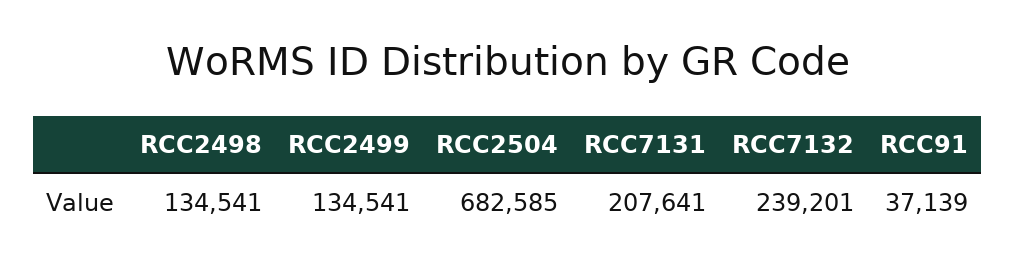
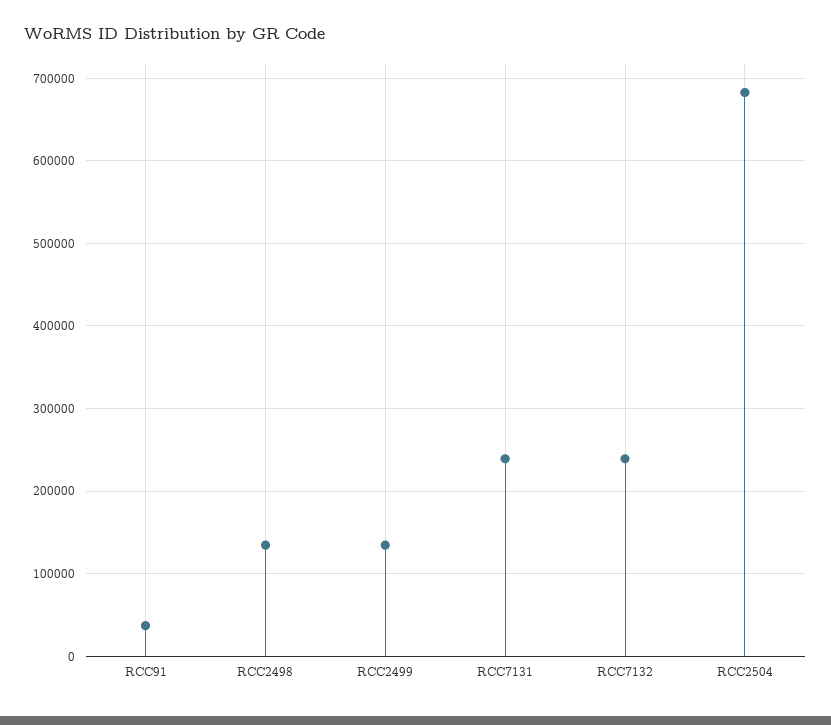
RCC7131: 207641 -> 240000

